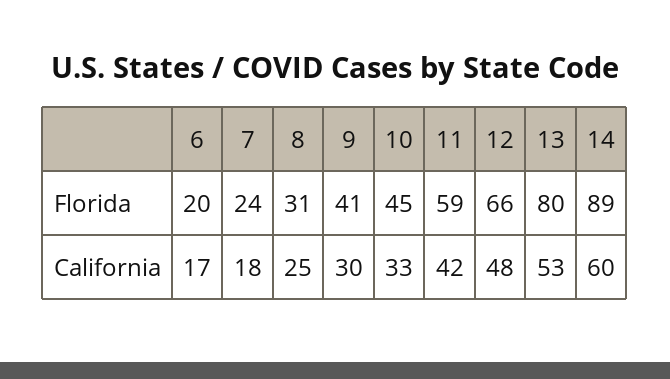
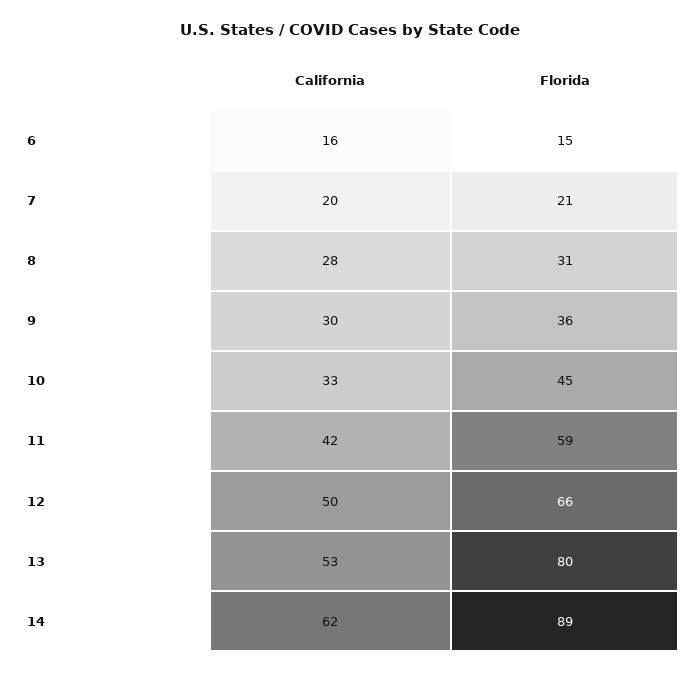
6, Florida: 20 -> 15
7, Florida: 24 -> 21
9, Florida: 41 -> 36
6, California: 17 -> 16
7, California: 18 -> 20
8, California: 25 -> 28
12, California: 48 -> 50
14, California: 60 -> 62

